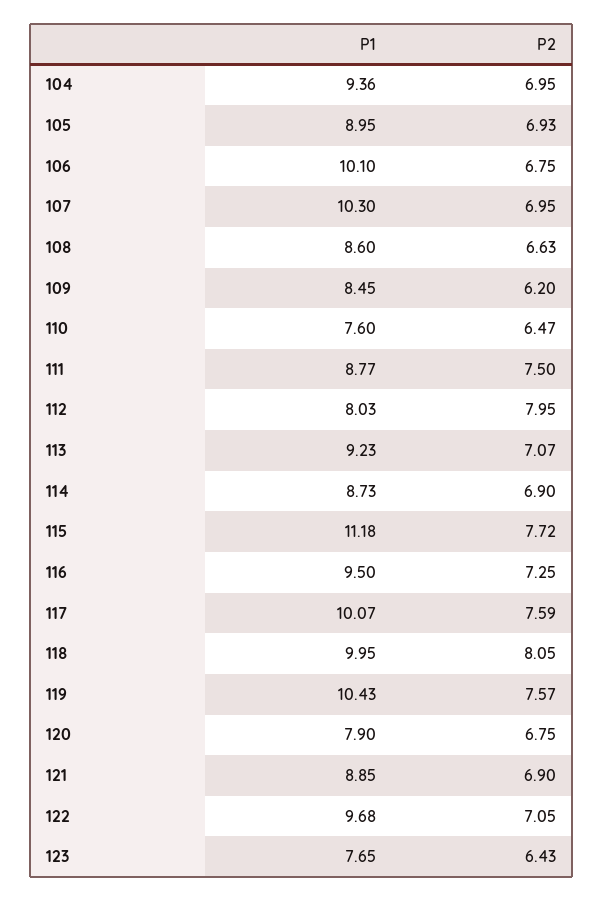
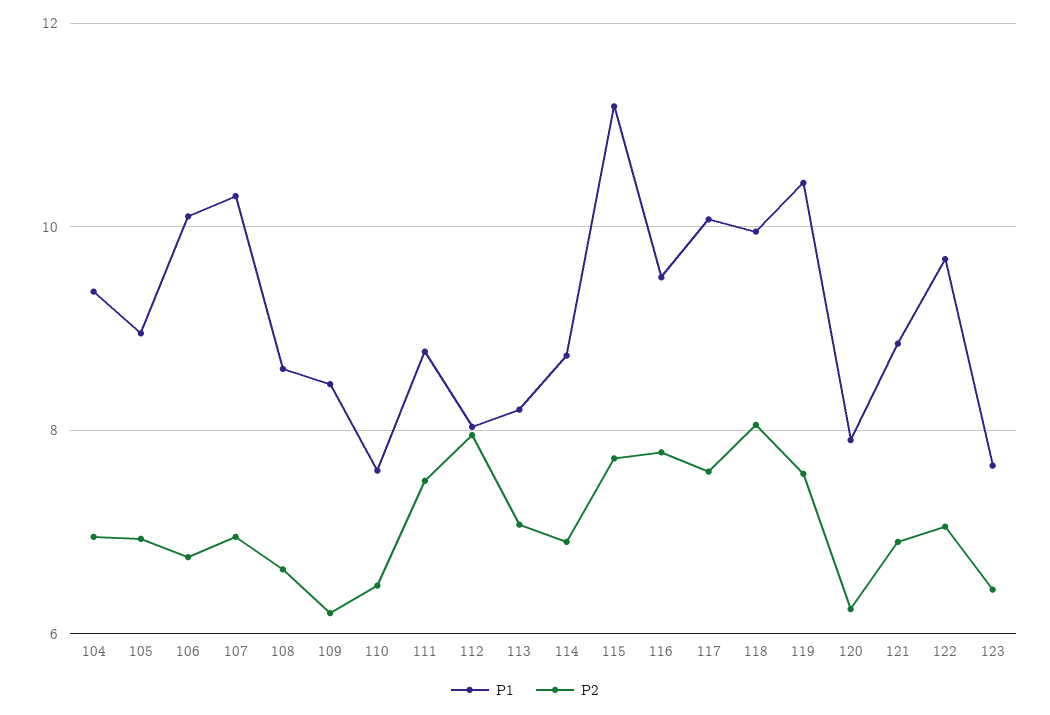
P1, 113: 9.23 -> 8.2
P2, 116: 7.25 -> 7.8
P2, 120: 6.75 -> 6.2

